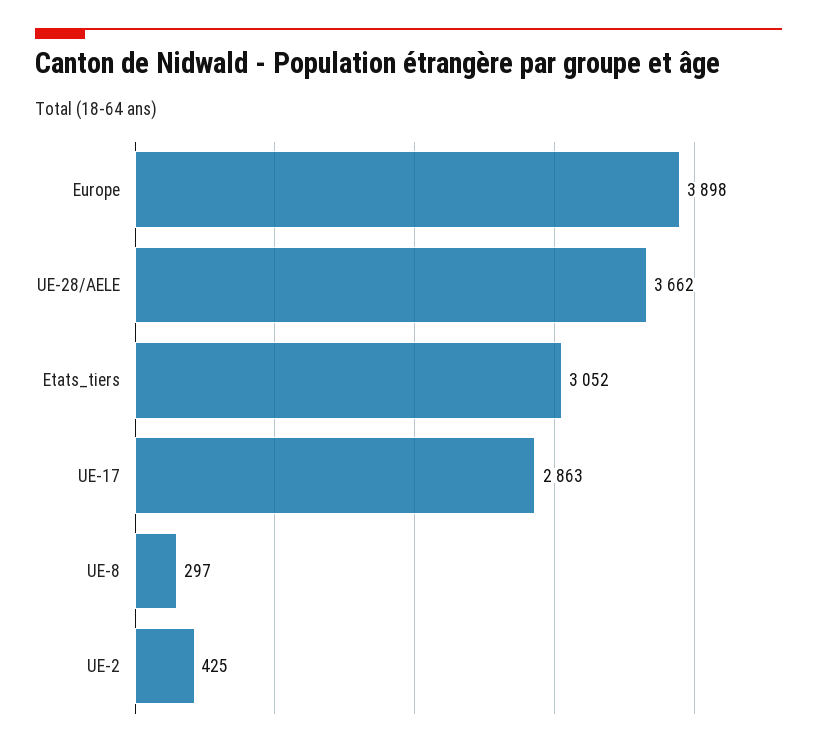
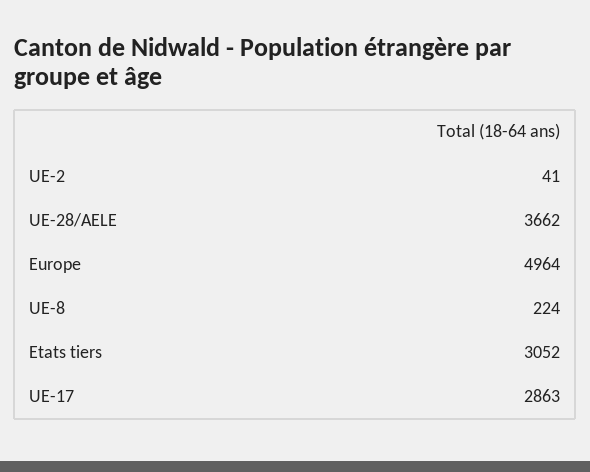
Europe: 3898 -> 4964
UE-8: 297 -> 224
UE-2: 425 -> 41

